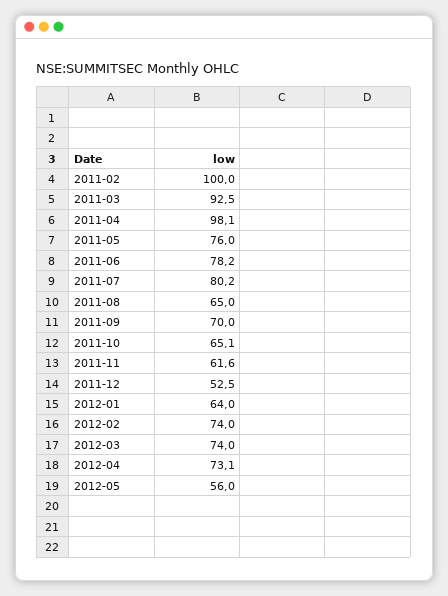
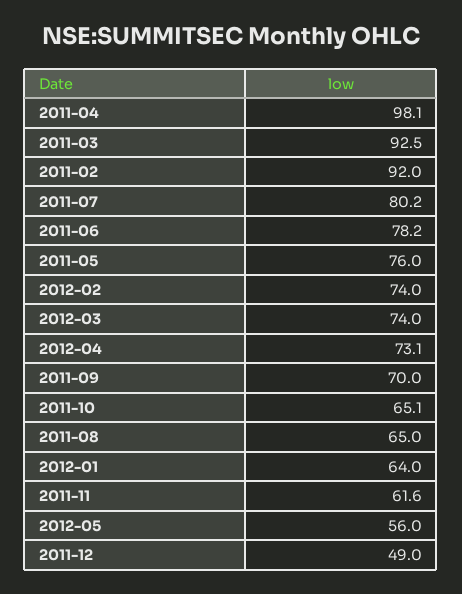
2011-02: 100 -> 92
2011-12: 52.5 -> 49

